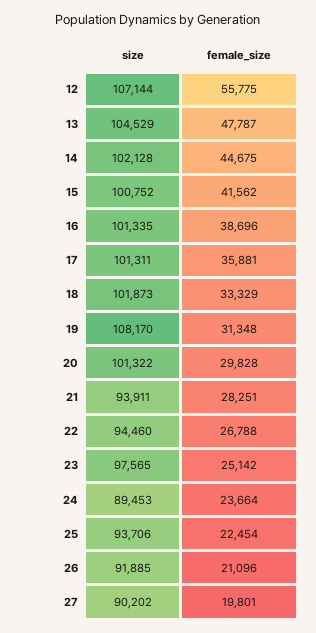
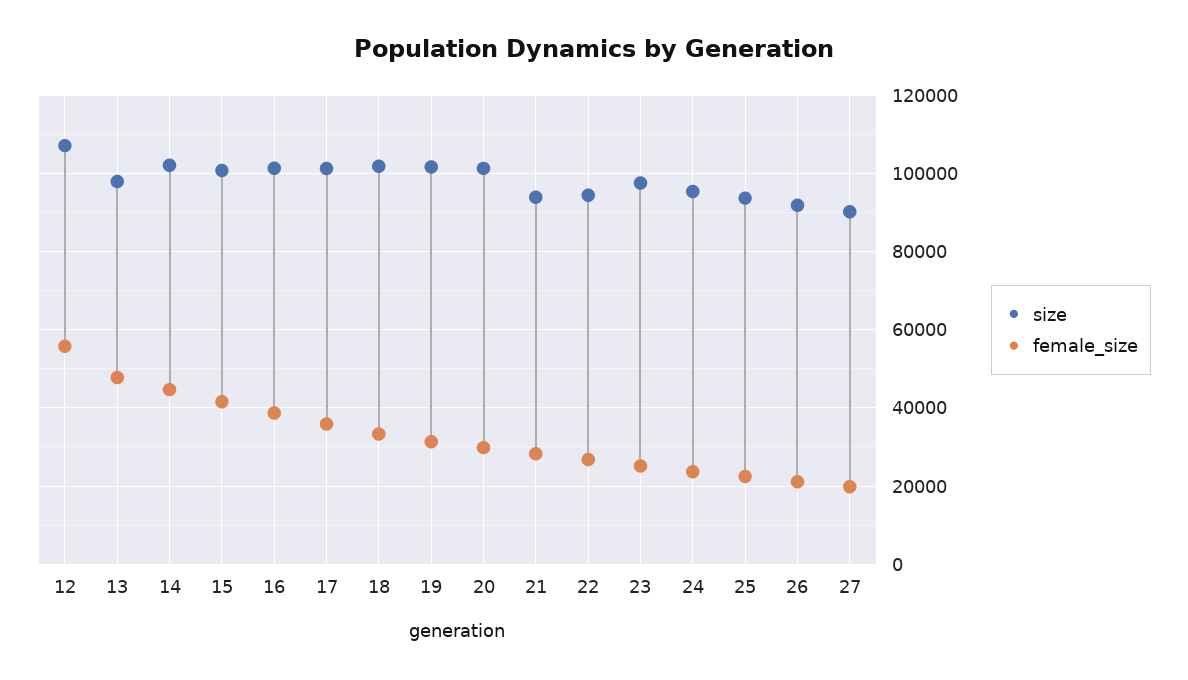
size, 13: 104529 -> 98000
size, 19: 108170 -> 102000
size, 24: 89453 -> 96000

